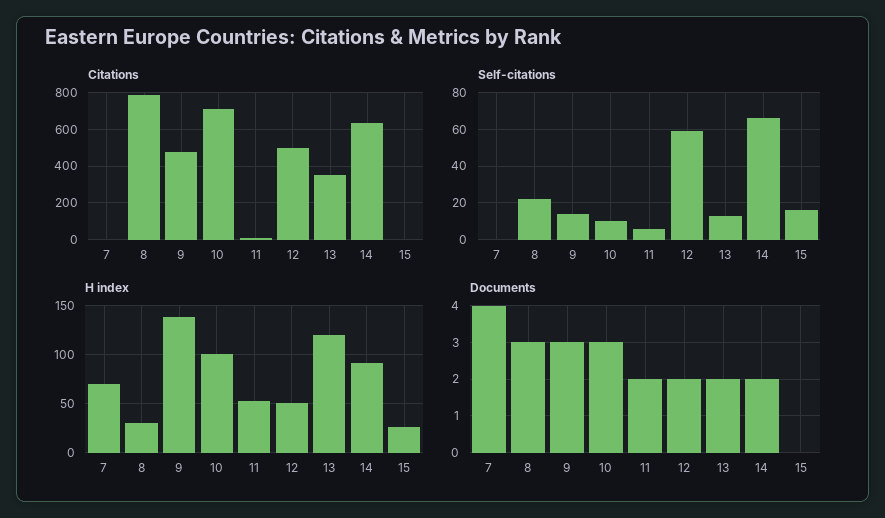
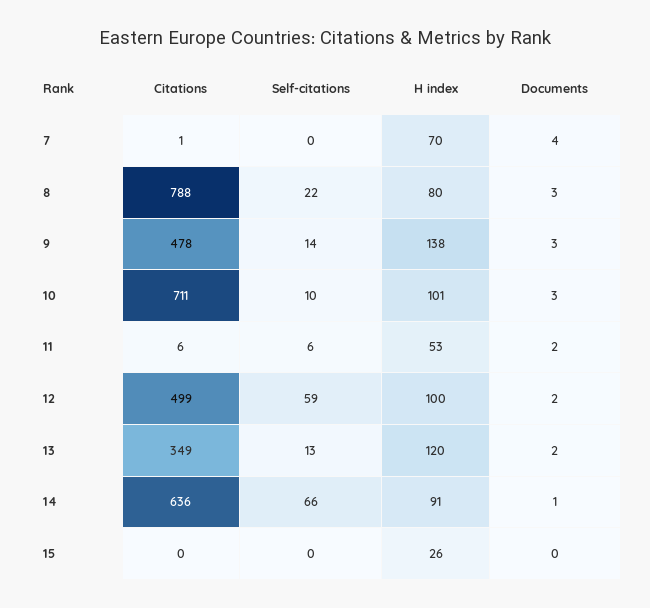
Self-citations, 15: 15 -> 0
H index, 8: 30 -> 80
H index, 12: 50 -> 100
Documents, 14: 2 -> 1

